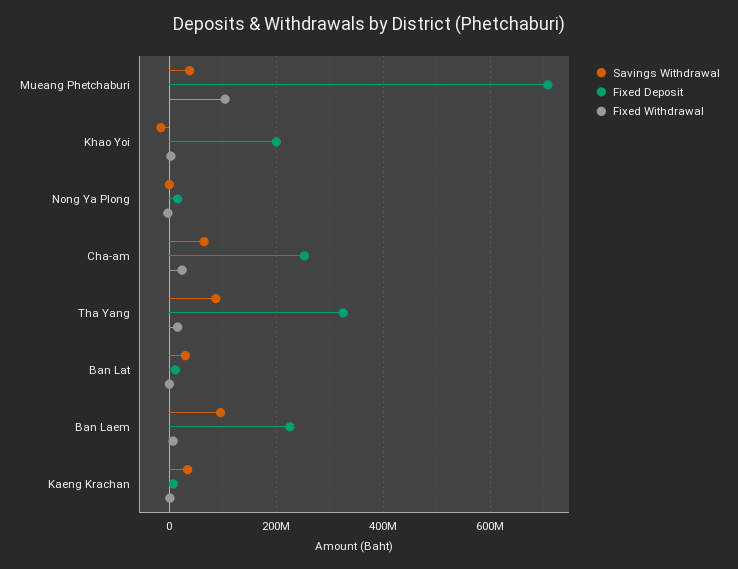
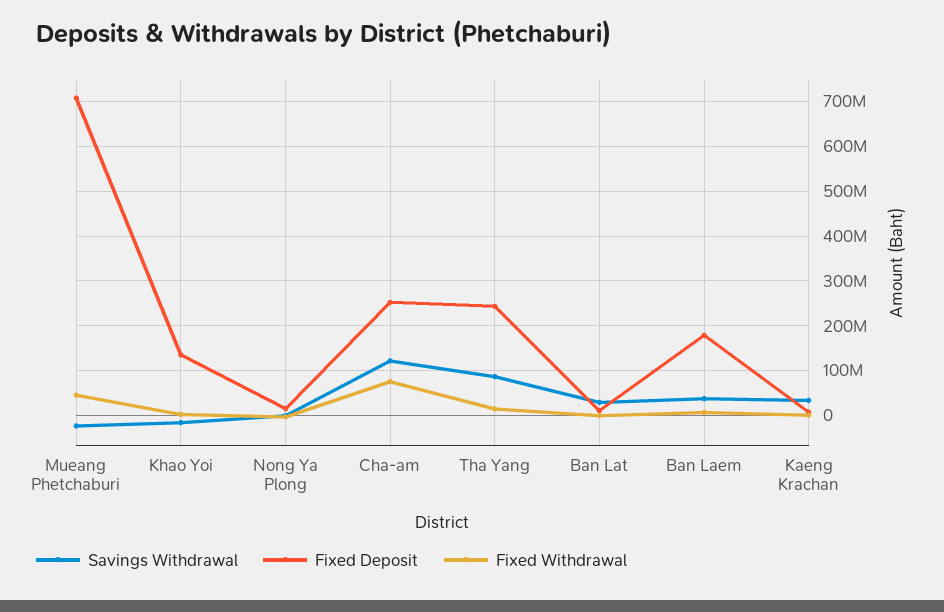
Savings Withdrawal, Mueang Phetchaburi: 40000000 -> -20000000
Fixed Withdrawal, Mueang Phetchaburi: 100000000 -> 40000000
Fixed Deposit, Khao Yoi: 200000000 -> 140000000
Savings Withdrawal, Cha-am: 60000000 -> 120000000
Fixed Withdrawal, Cha-am: 20000000 -> 80000000
Fixed Deposit, Tha Yang: 320000000 -> 240000000
Savings Withdrawal, Ban Laem: 100000000 -> 40000000
Fixed Deposit, Ban Laem: 220000000 -> 180000000

